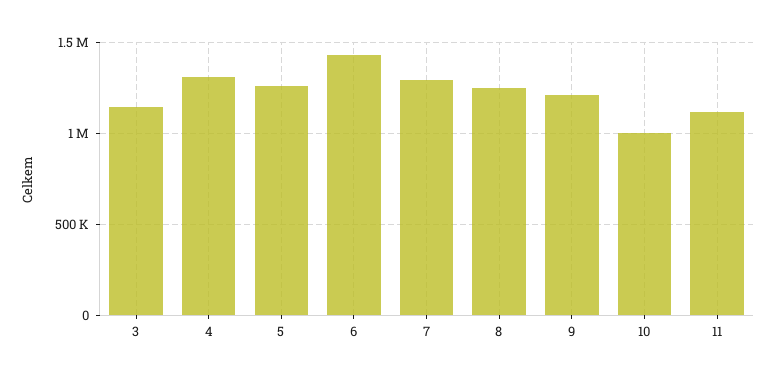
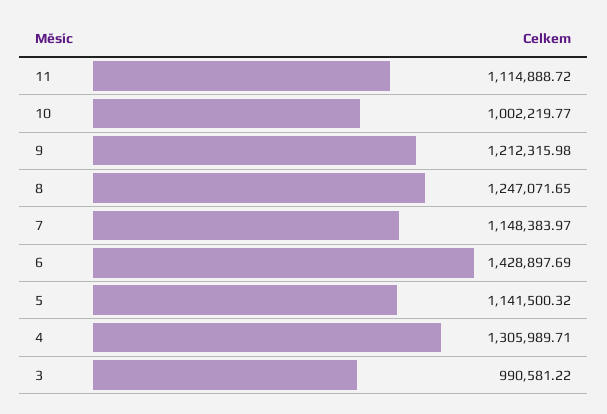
3: 1150000 -> 990581.22
5: 1250000 -> 1141500.32
7: 1300000 -> 1148383.97

